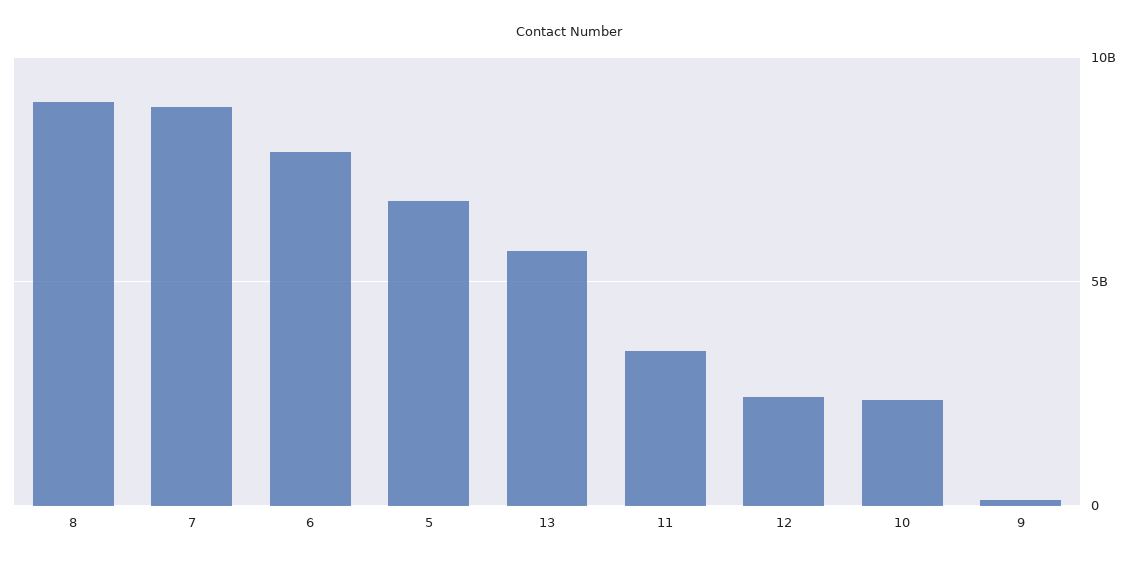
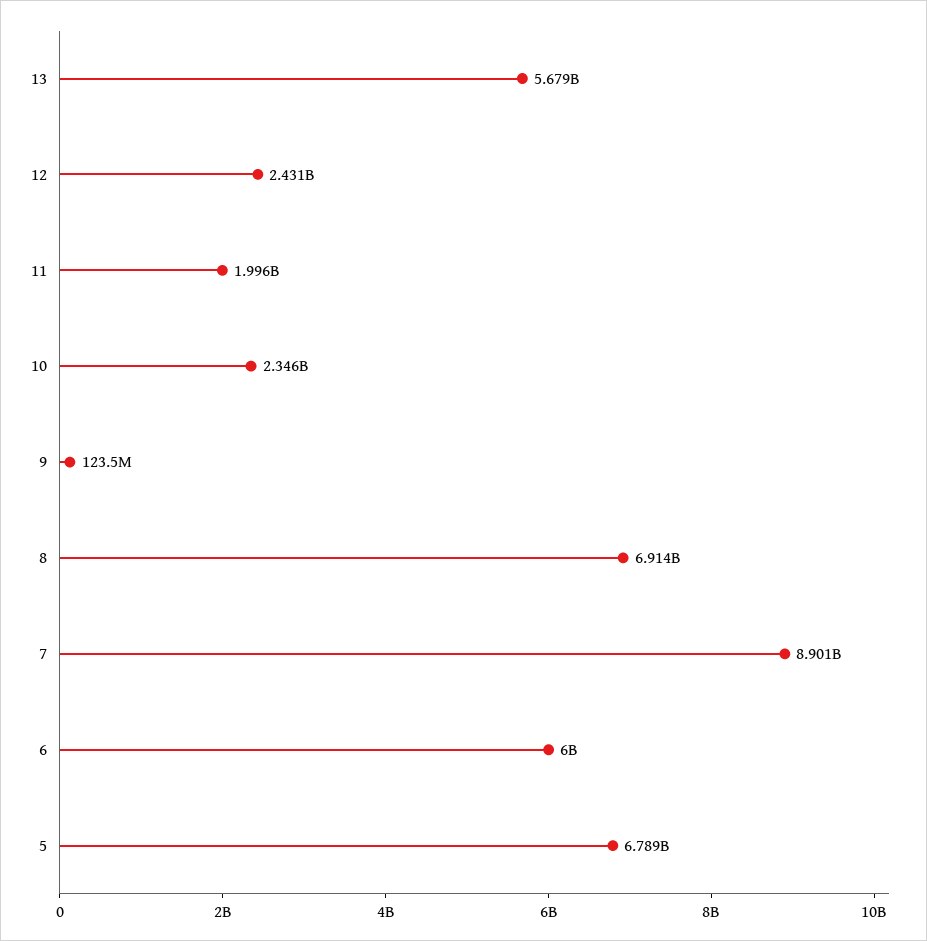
8: 9000000000 -> 6914000000
6: 8000000000 -> 6000000000
11: 3500000000 -> 1996000000

